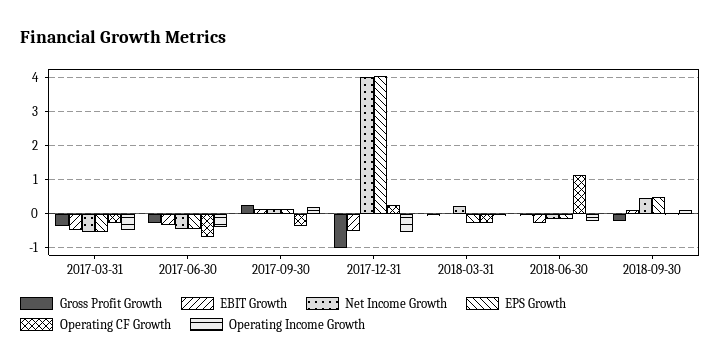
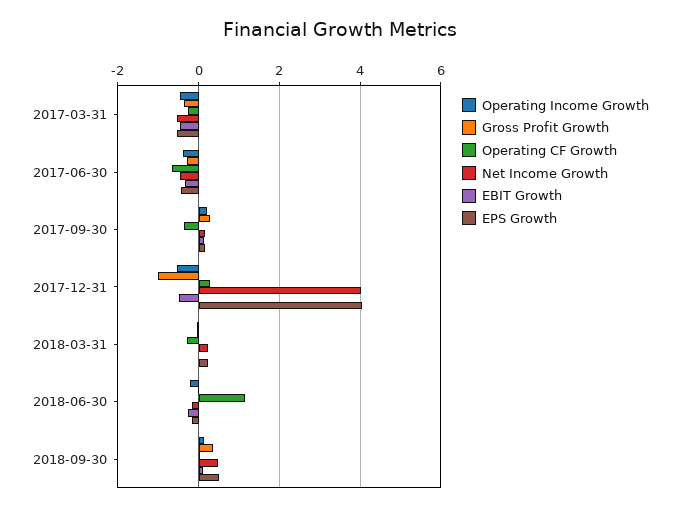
EPS Growth, 2018-03-31: -0.2 -> 0.2
Gross Profit Growth, 2018-09-30: -0.2 -> 0.4

